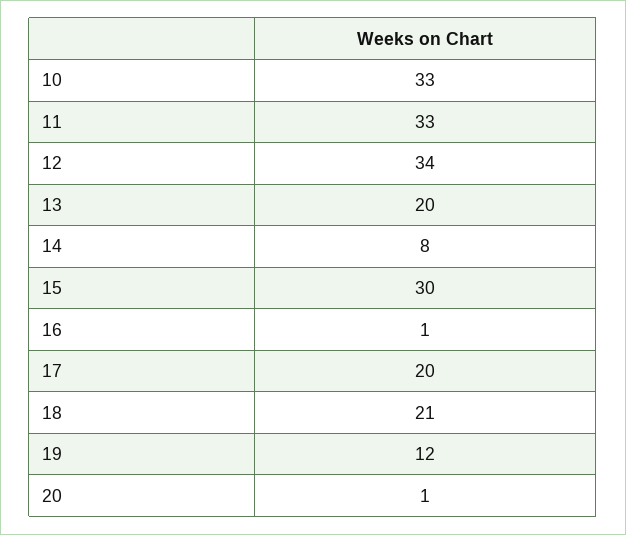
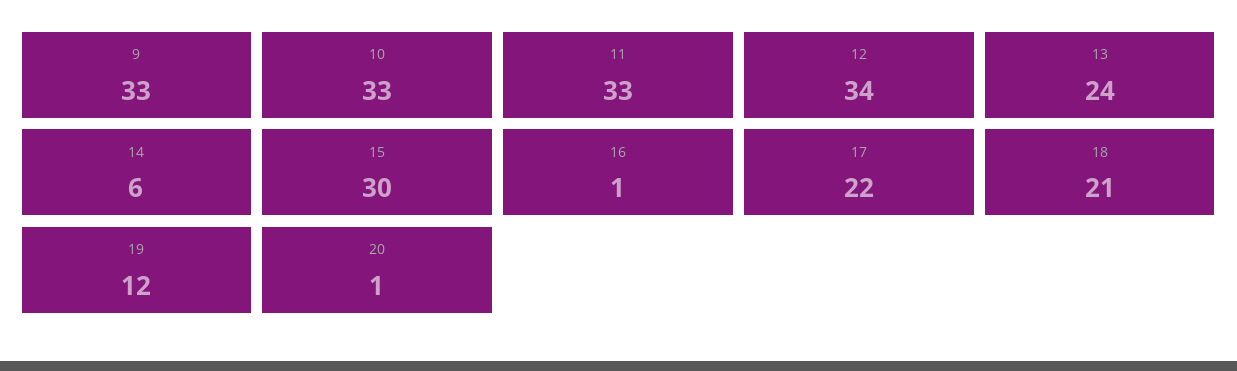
13: 20 -> 24
14: 8 -> 6
17: 20 -> 22
9: none -> 33

